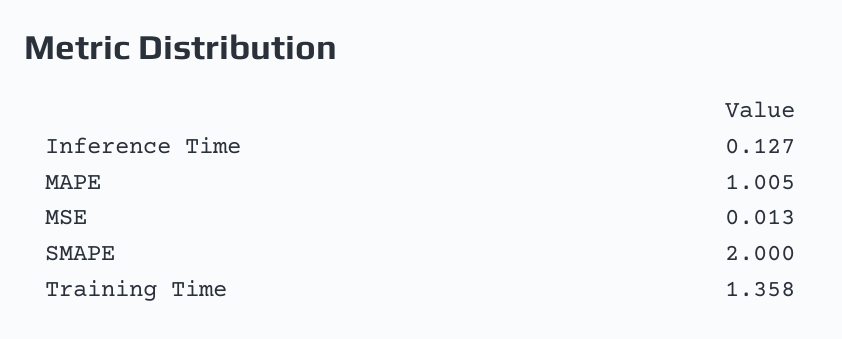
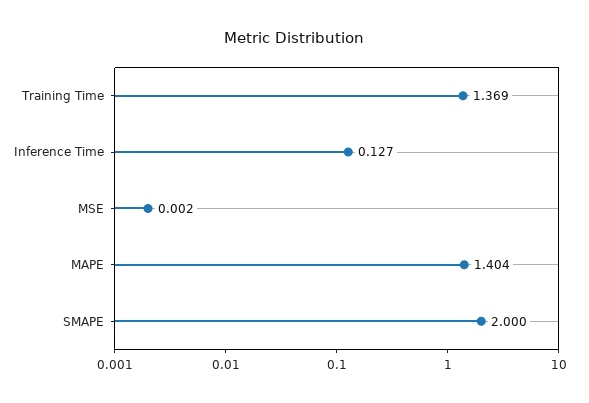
MAPE: 1.005 -> 1.404
MSE: 0.013 -> 0.002
Training Time: 1.358 -> 1.369

